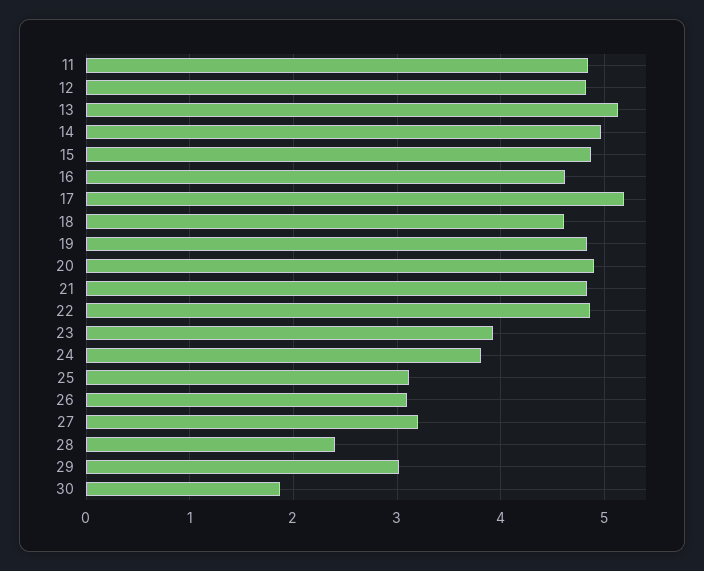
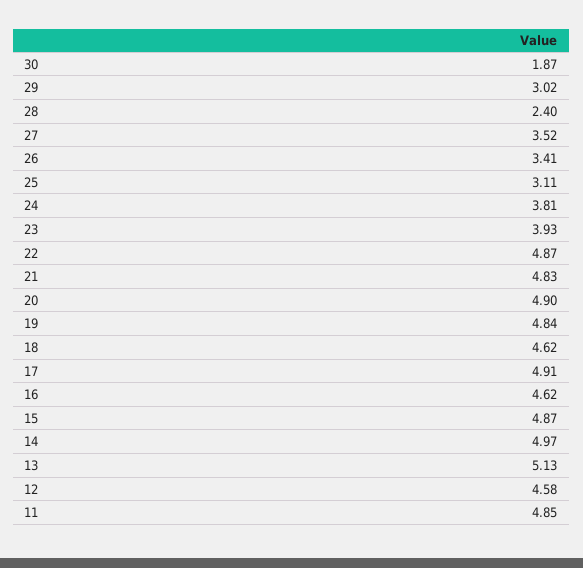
12: 4.8 -> 4.58
17: 5.2 -> 4.91
26: 3.1 -> 3.41
27: 3.2 -> 3.52

